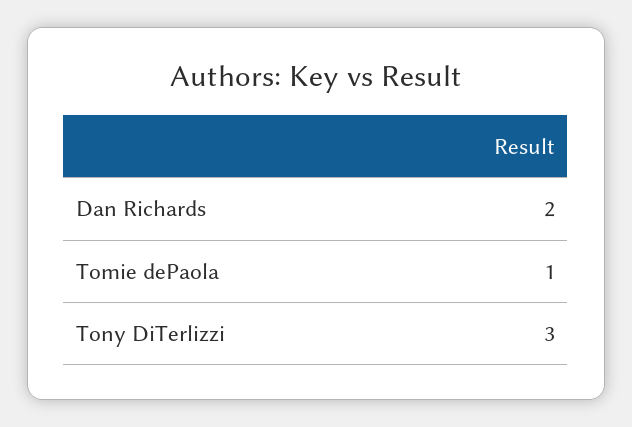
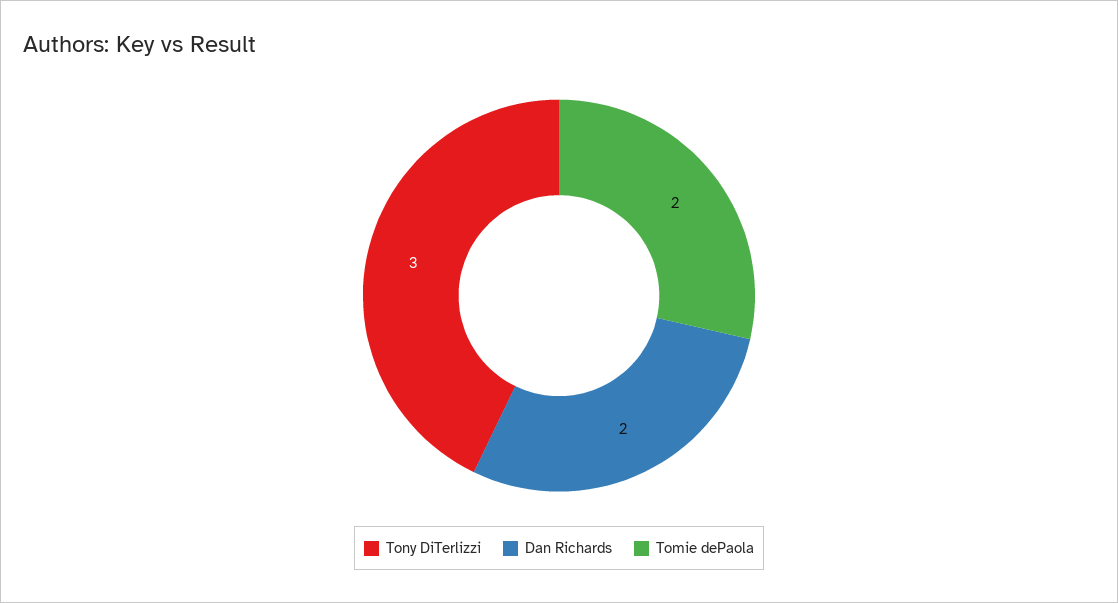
Tomie dePaola: 1 -> 2

